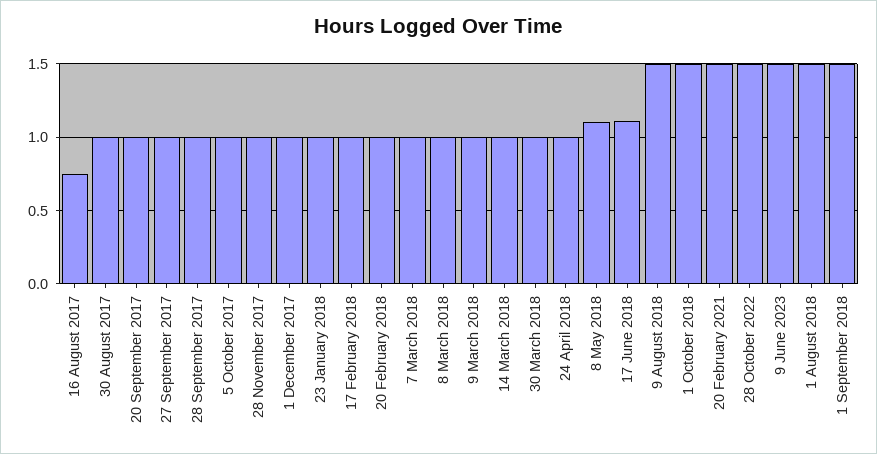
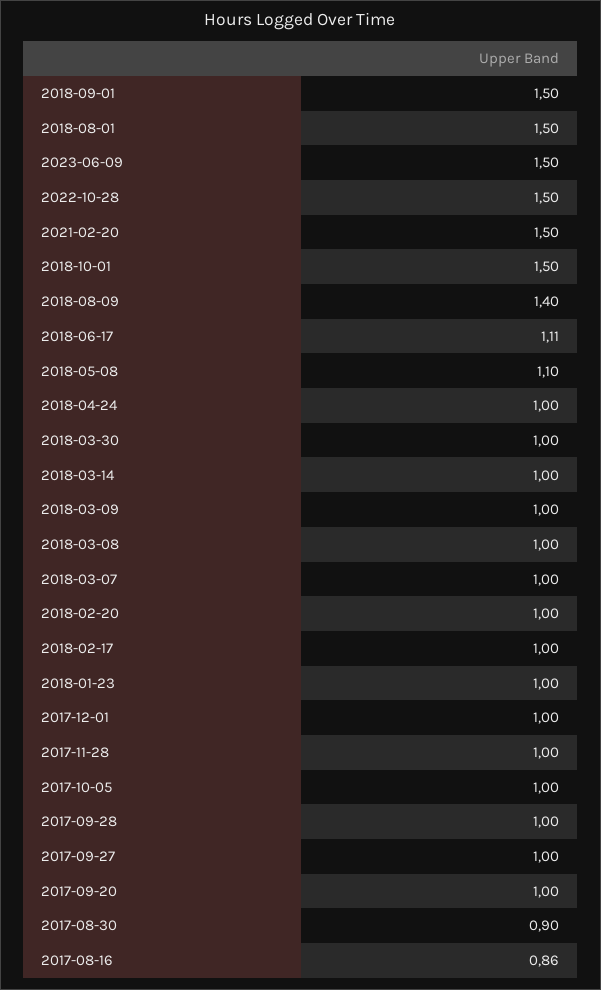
16 August 2017: 0.75 -> 0.86
30 August 2017: 1 -> 0.9
9 August 2018: 1.5 -> 1.4

